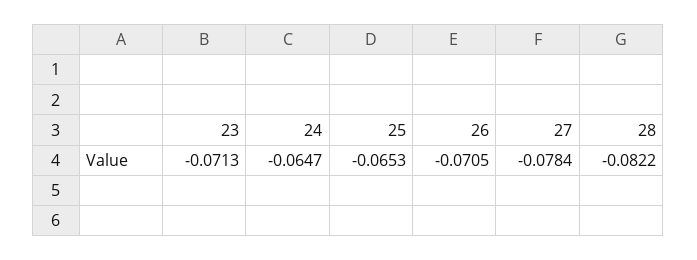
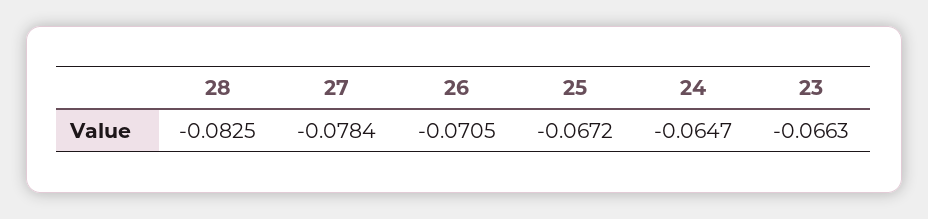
23: -0.0713 -> -0.0663
25: -0.0653 -> -0.0672
28: -0.0822 -> -0.0825

